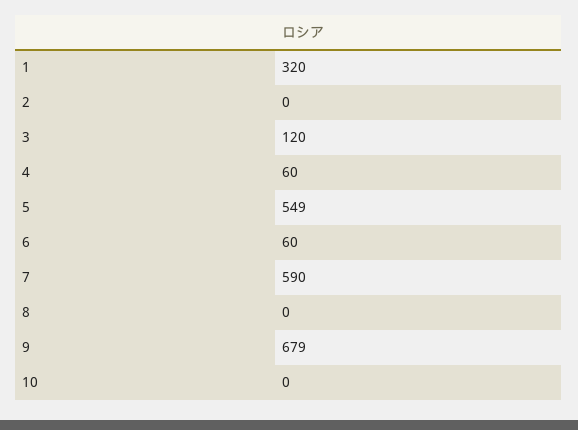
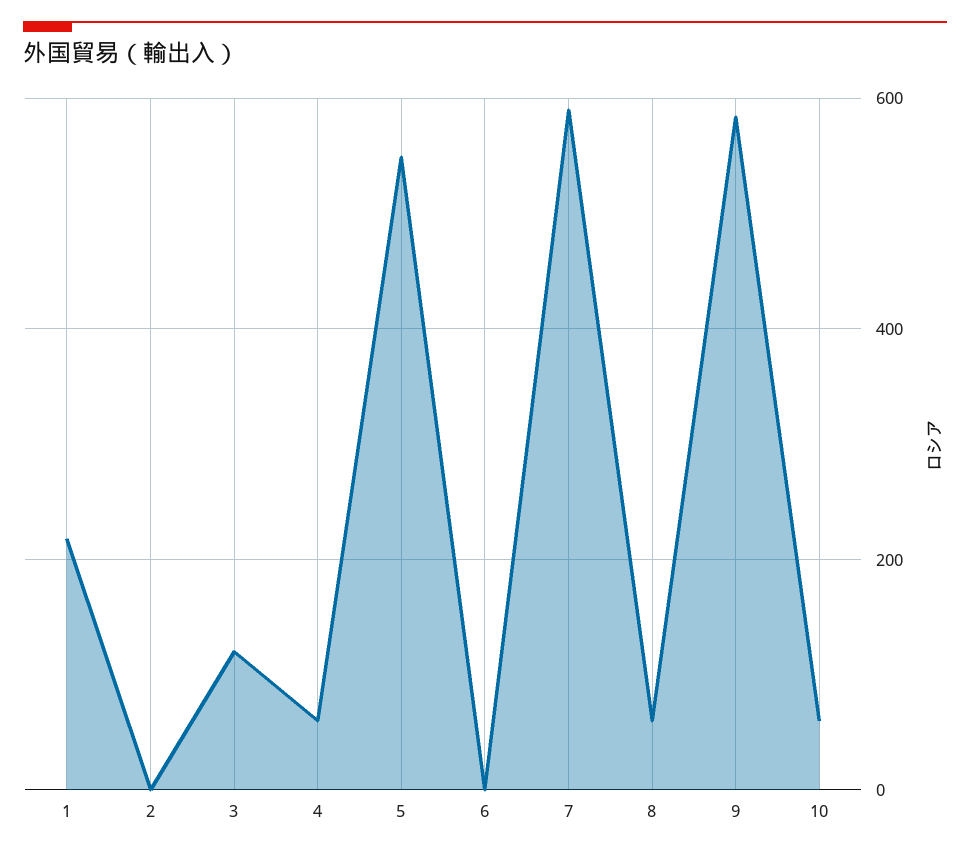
1: 320 -> 220
6: 60 -> 0
8: 0 -> 60
9: 679 -> 580
10: 0 -> 60

